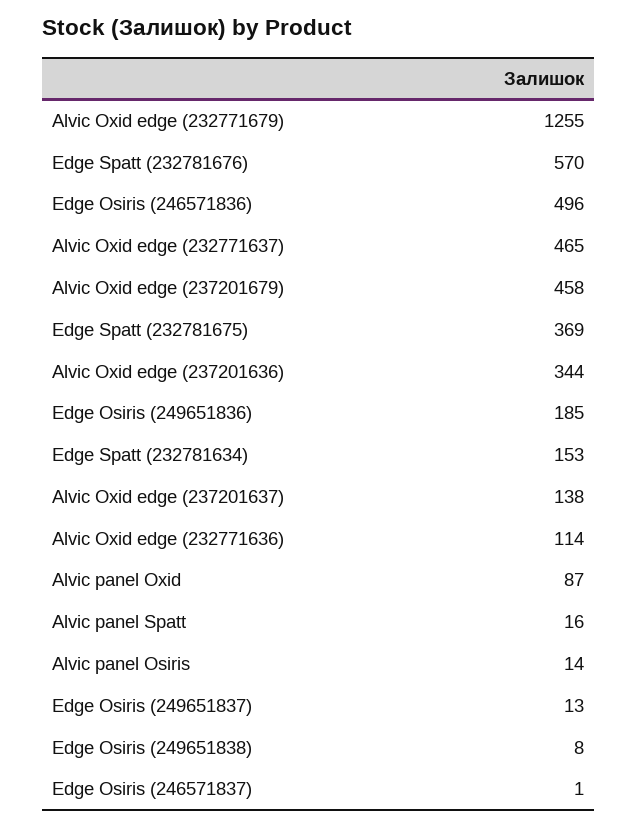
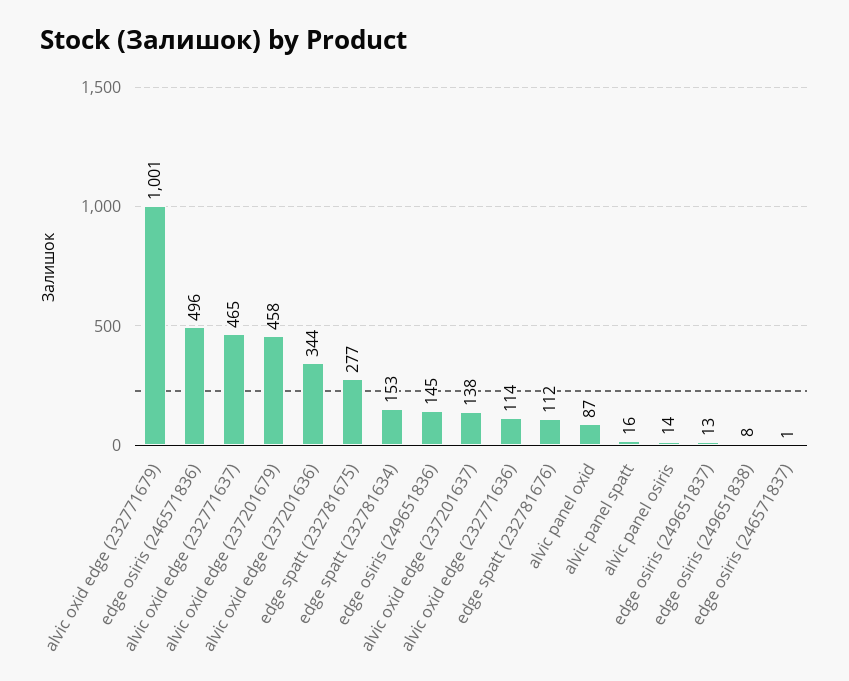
Alvic Oxid edge (232771679): 1255 -> 1001
Edge Spatt (232781676): 570 -> 112
Edge Spatt (232781675): 369 -> 277
Edge Osiris (249651836): 185 -> 145

